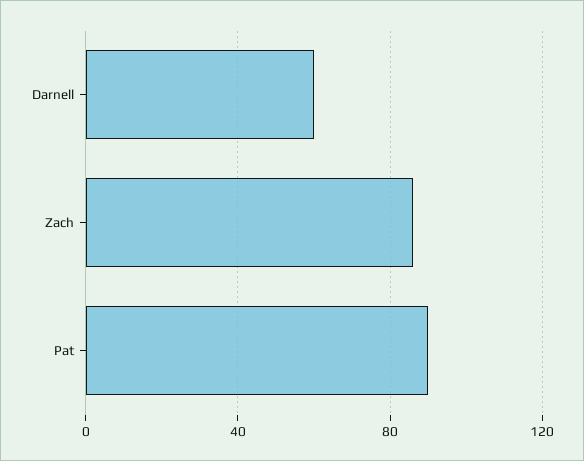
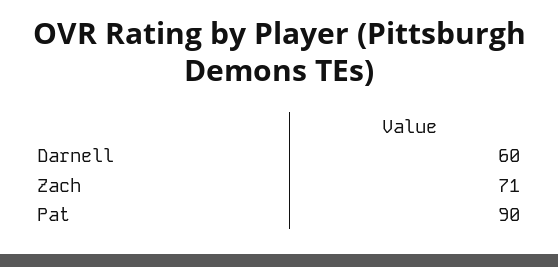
Zach: 85 -> 71

